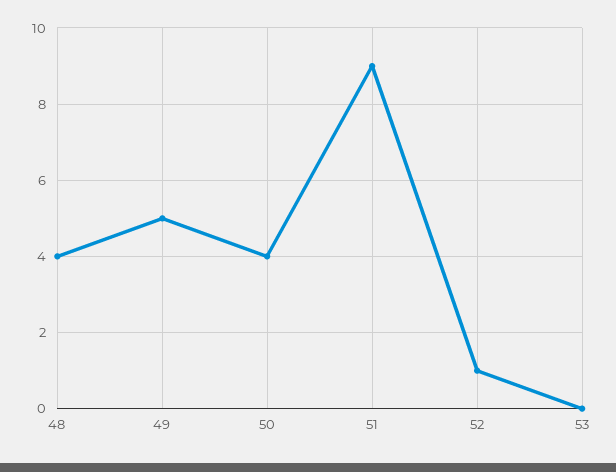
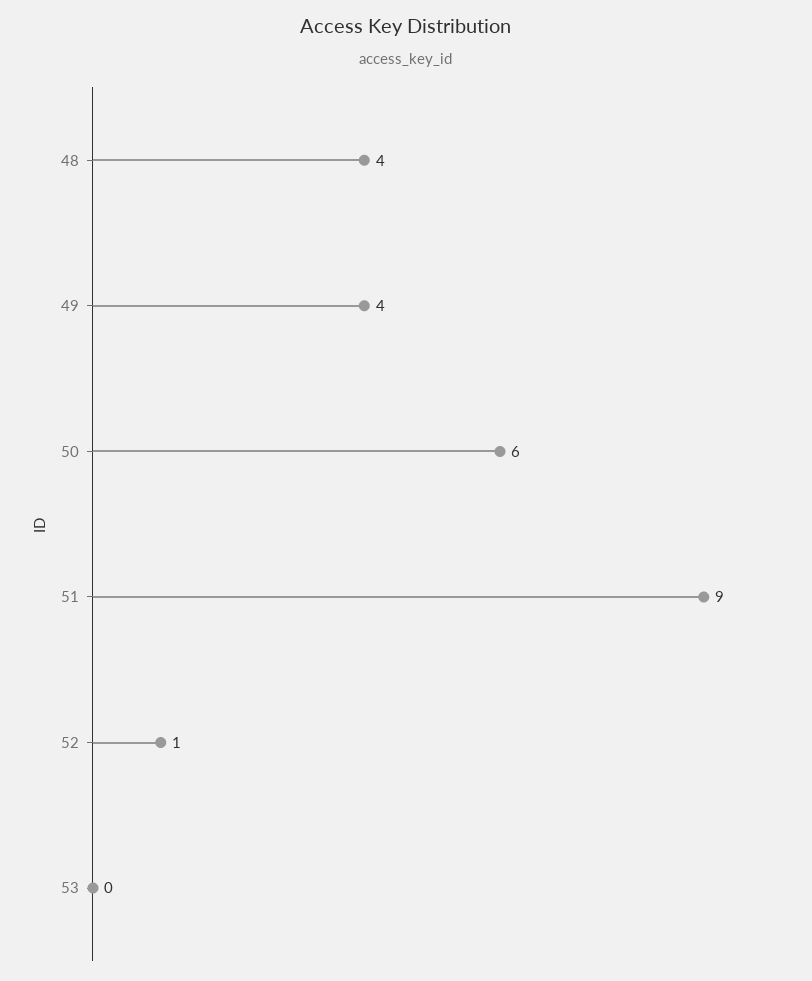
49: 5 -> 4
50: 4 -> 6

